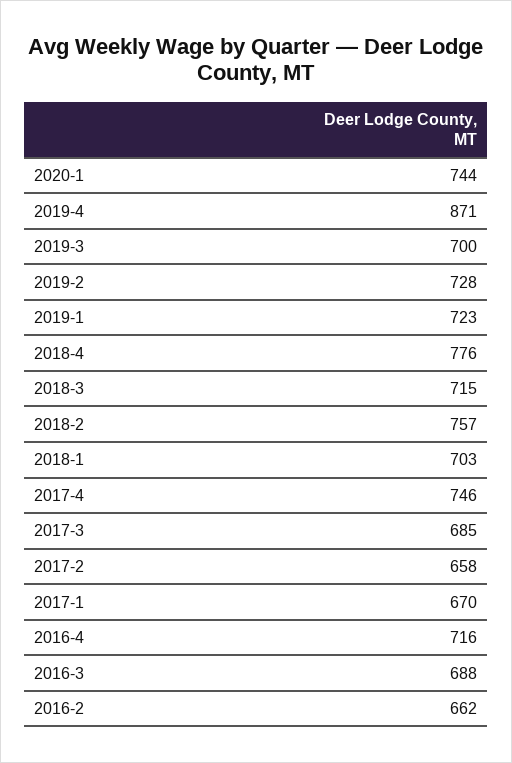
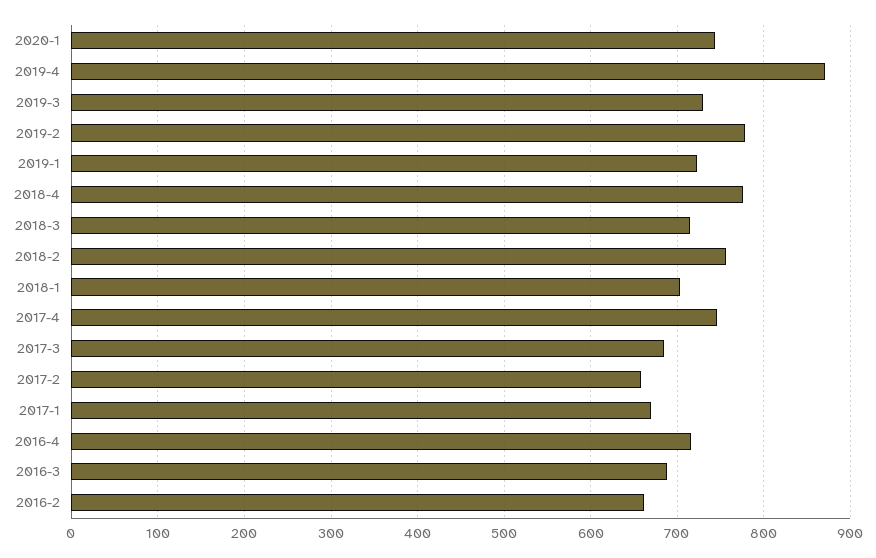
2019-3: 700 -> 730
2019-2: 728 -> 780

